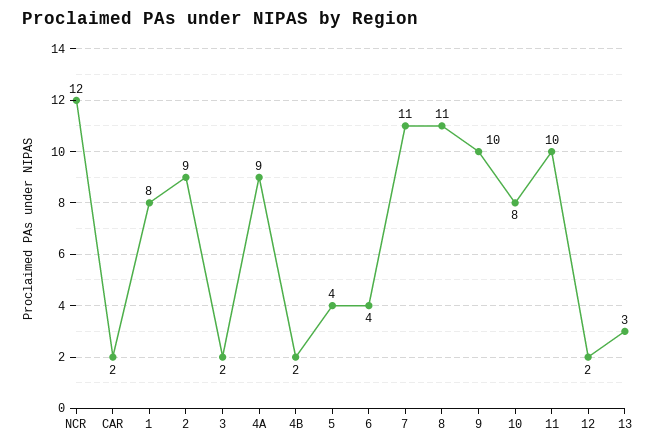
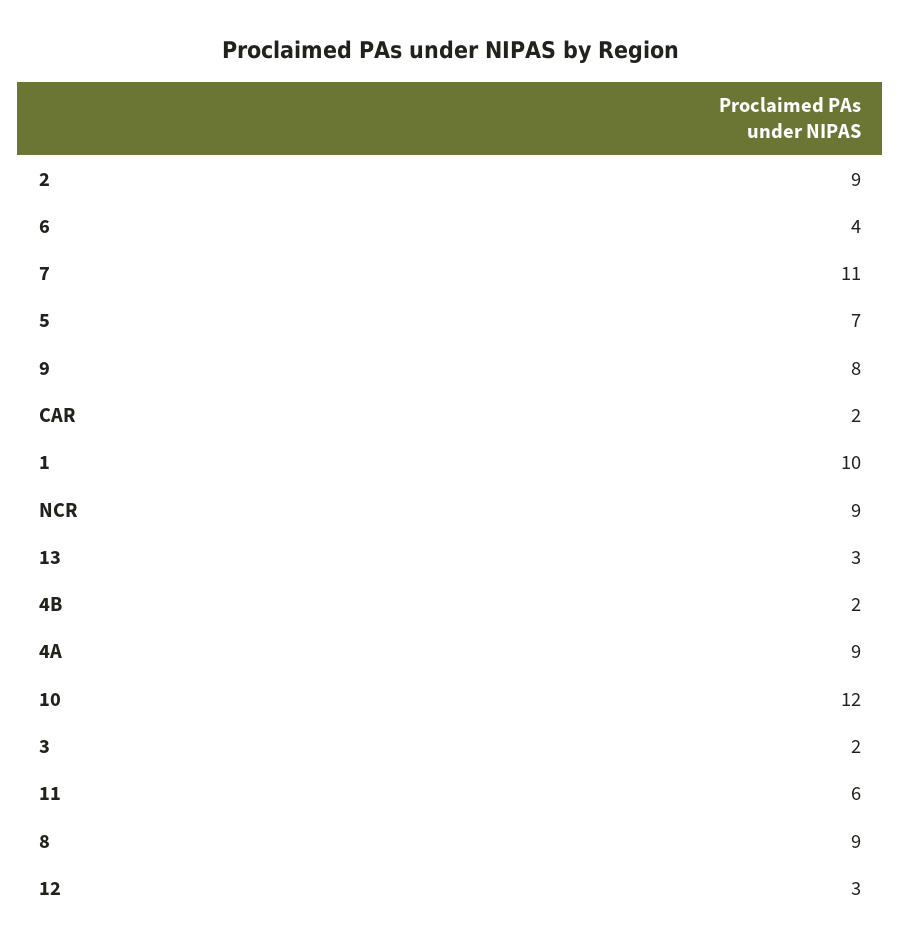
NCR: 12 -> 9
1: 8 -> 10
5: 4 -> 7
8: 11 -> 9
9: 10 -> 8
10: 8 -> 12
11: 10 -> 6
12: 2 -> 3

